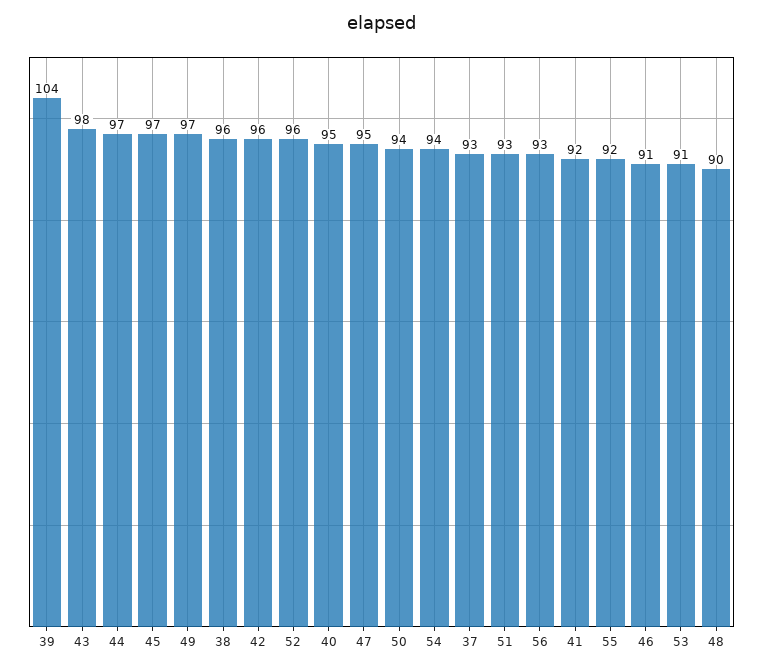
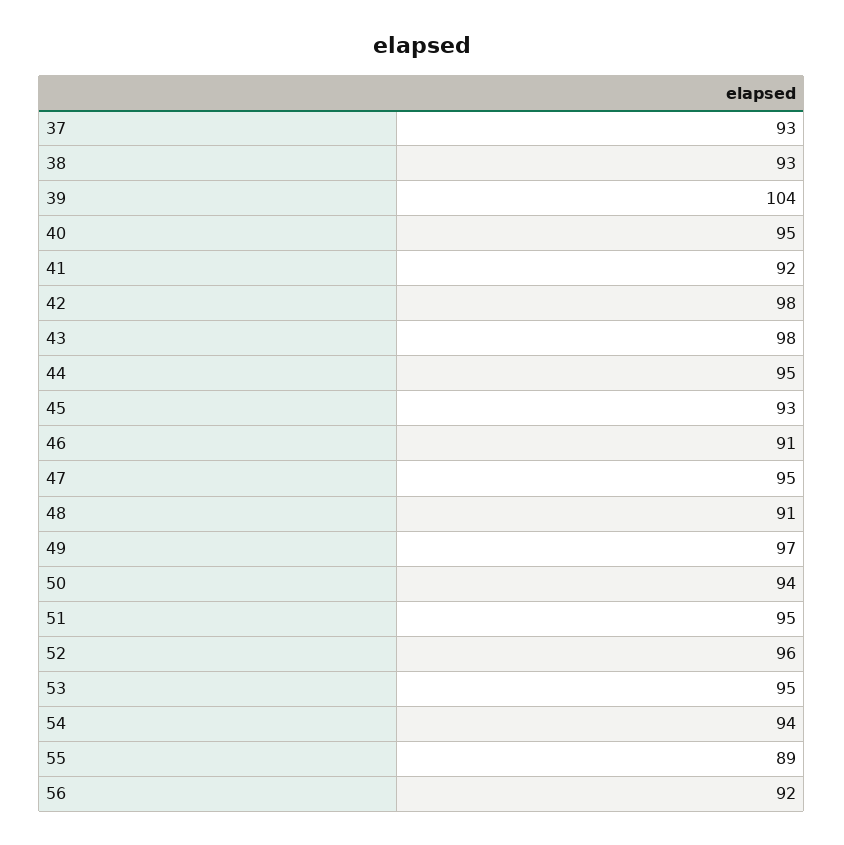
44: 97 -> 95
45: 97 -> 93
38: 96 -> 93
42: 96 -> 98
51: 93 -> 95
56: 93 -> 92
55: 92 -> 89
53: 91 -> 95
48: 90 -> 91

